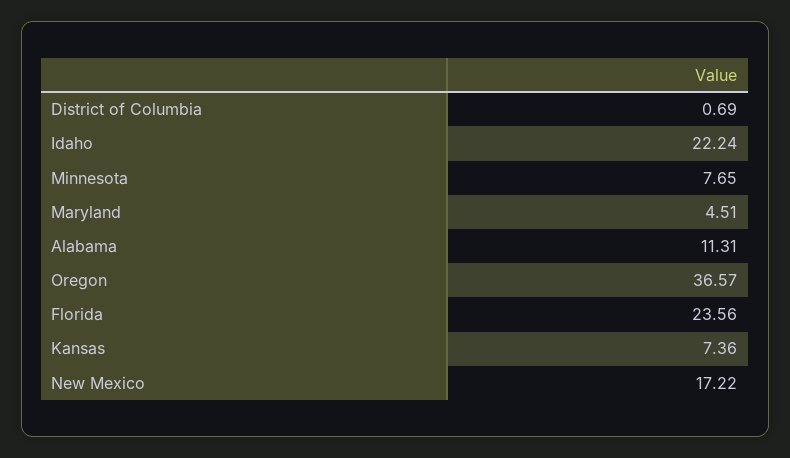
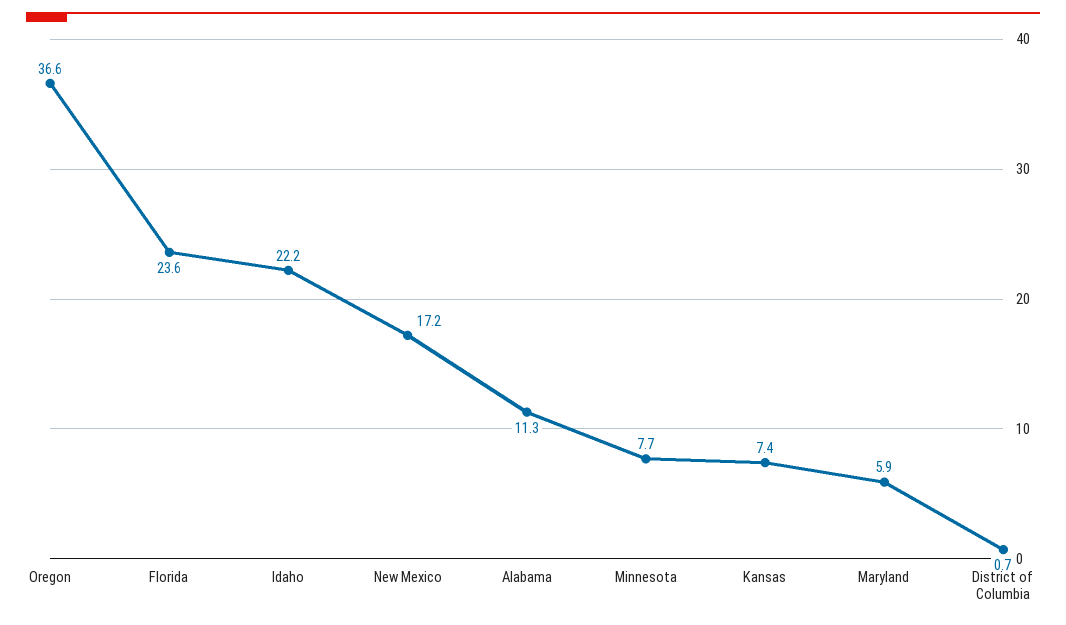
Maryland: 4.51 -> 5.9

